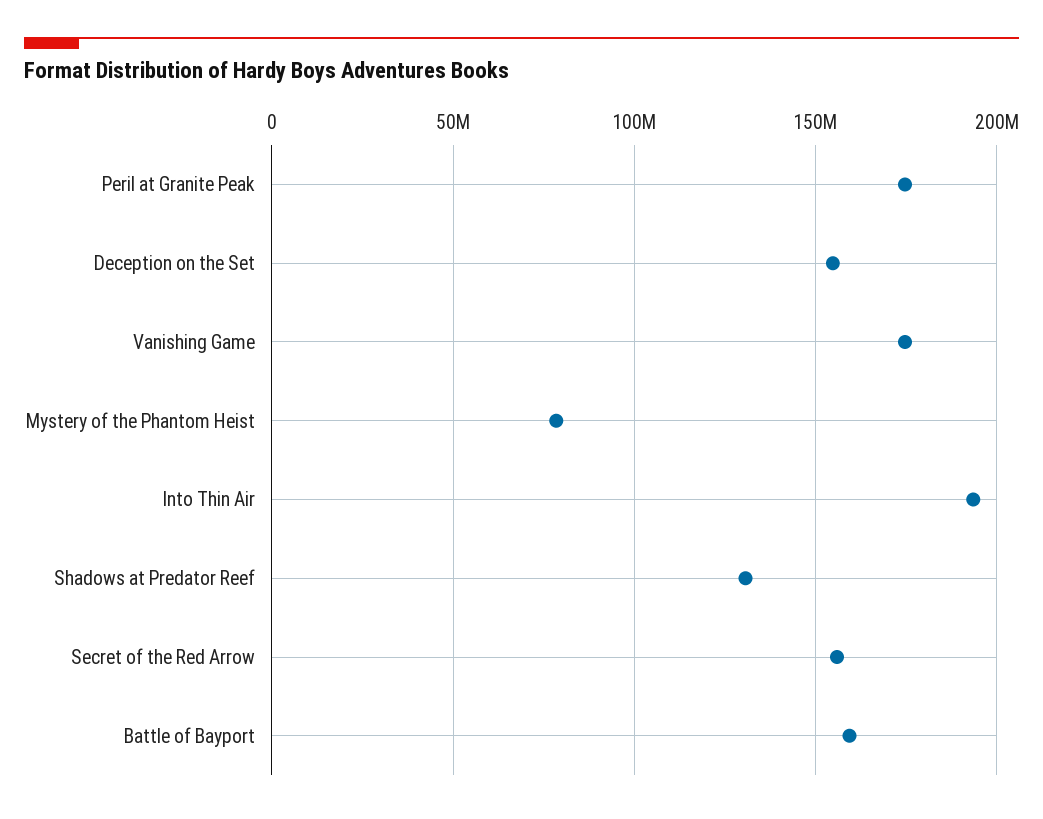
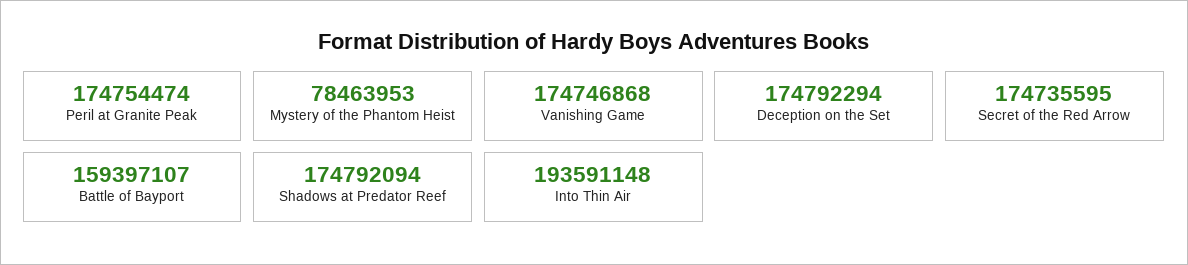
Deception on the Set: 155000000 -> 174792294
Shadows at Predator Reef: 130000000 -> 174792094
Secret of the Red Arrow: 155000000 -> 174735595

